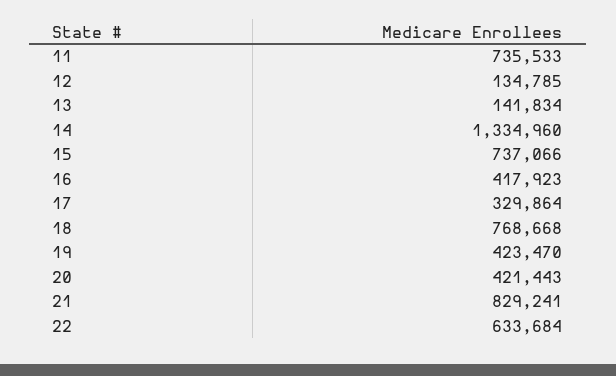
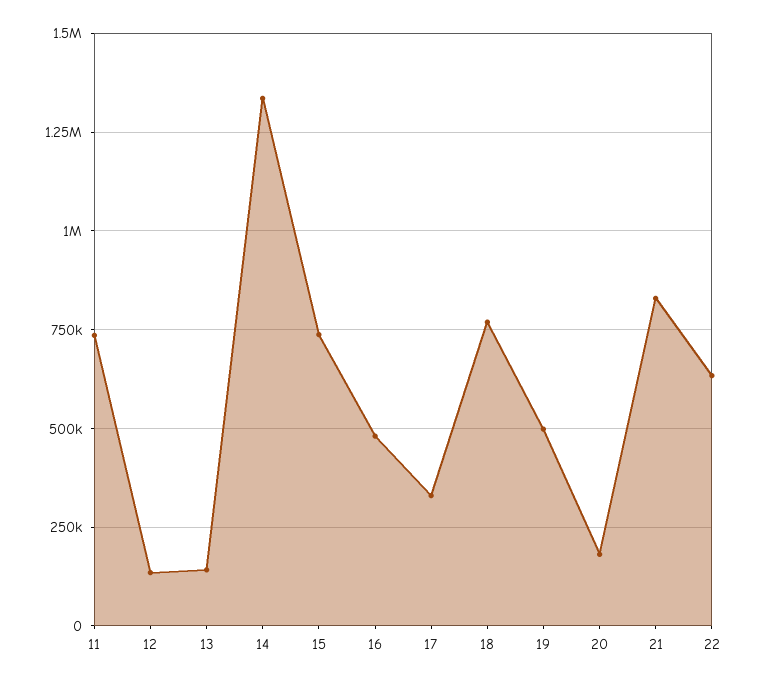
16: 417923 -> 475000
19: 423470 -> 500000
20: 421443 -> 175000

